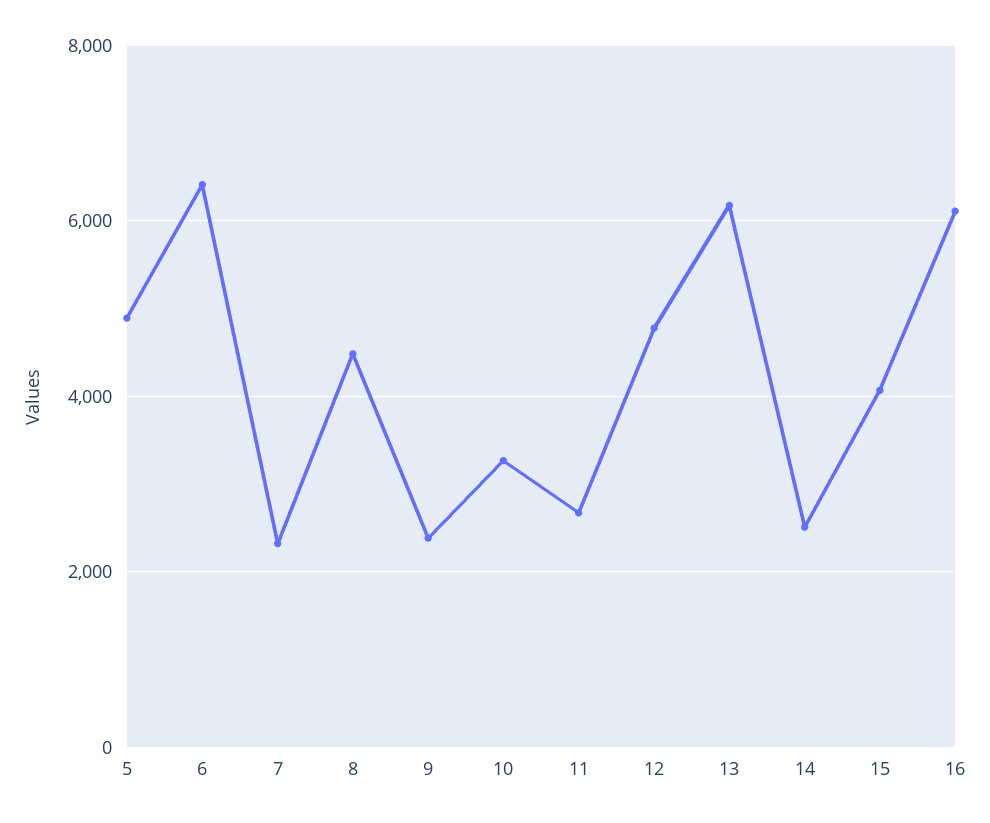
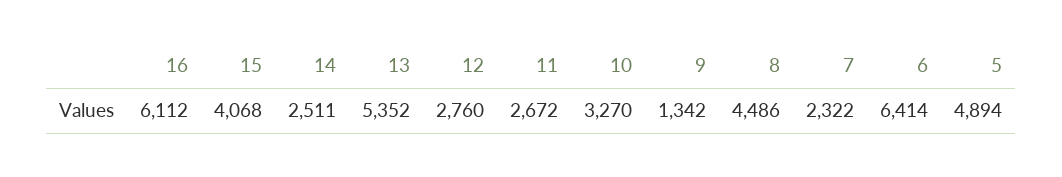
9: 2400 -> 1342
12: 4800 -> 2760
13: 6200 -> 5352

